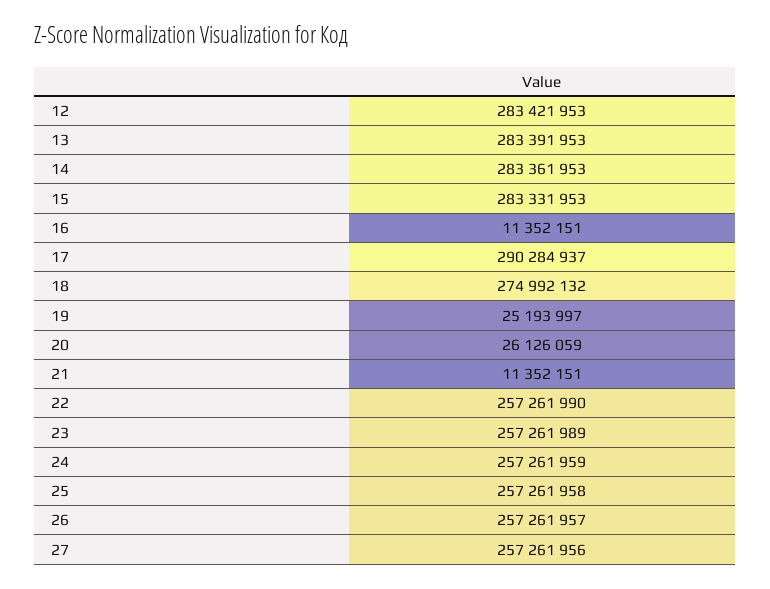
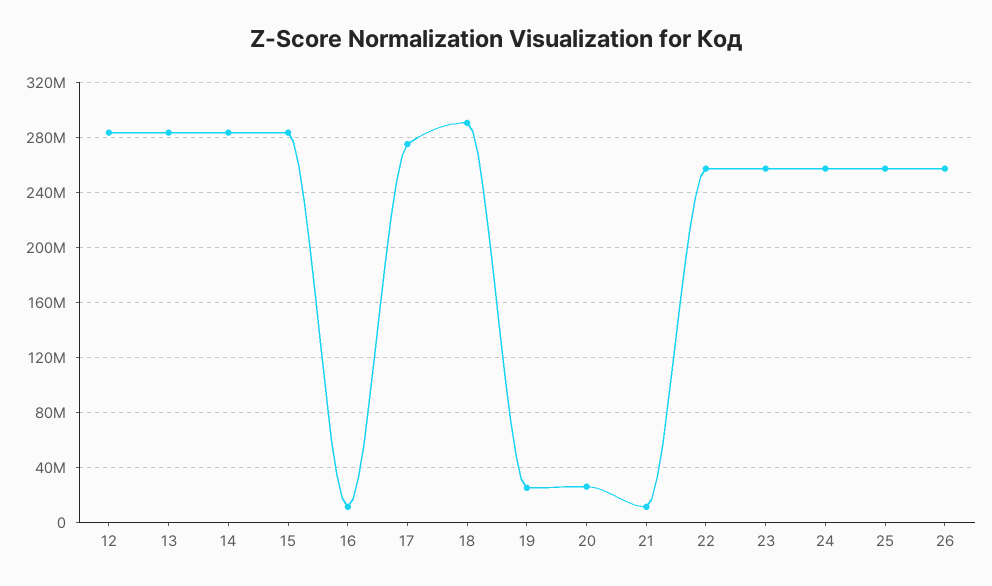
17: 290284937 -> 275000000
18: 274992132 -> 290000000
27: 257261956 -> none

